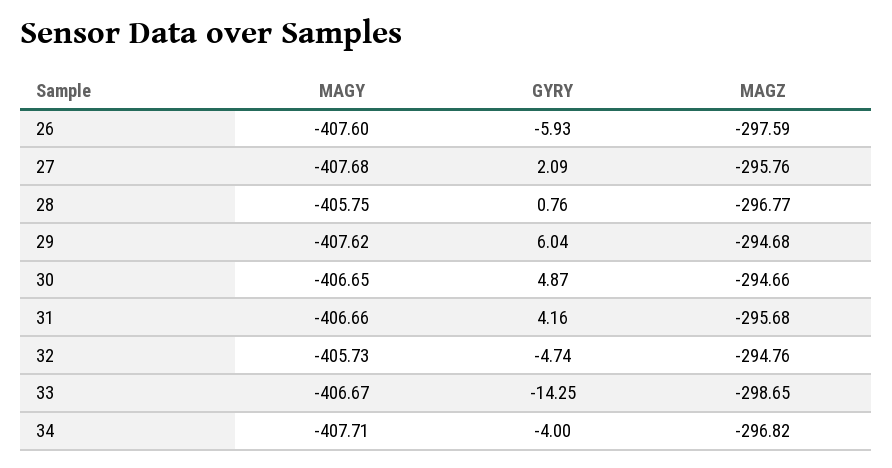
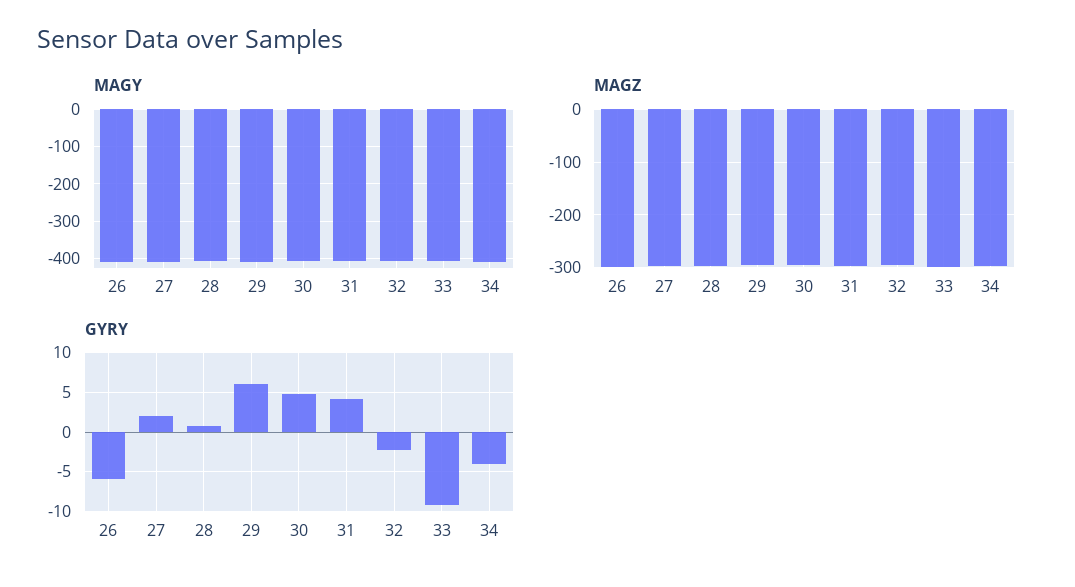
GYRY, 32: -4.74 -> -2
GYRY, 33: -14.25 -> -9

